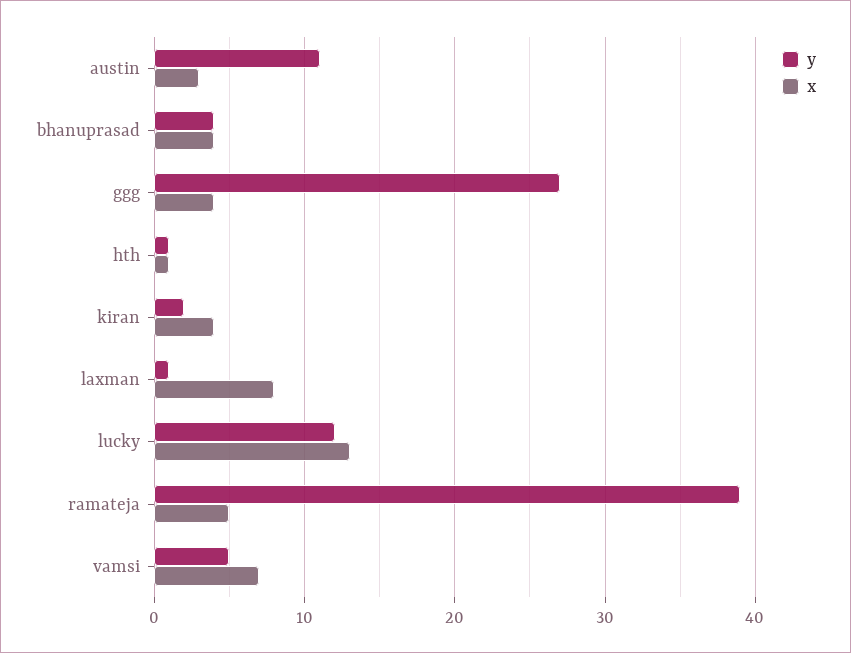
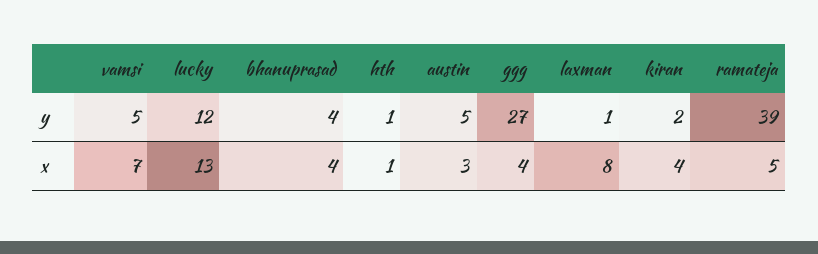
y, austin: 11 -> 5

